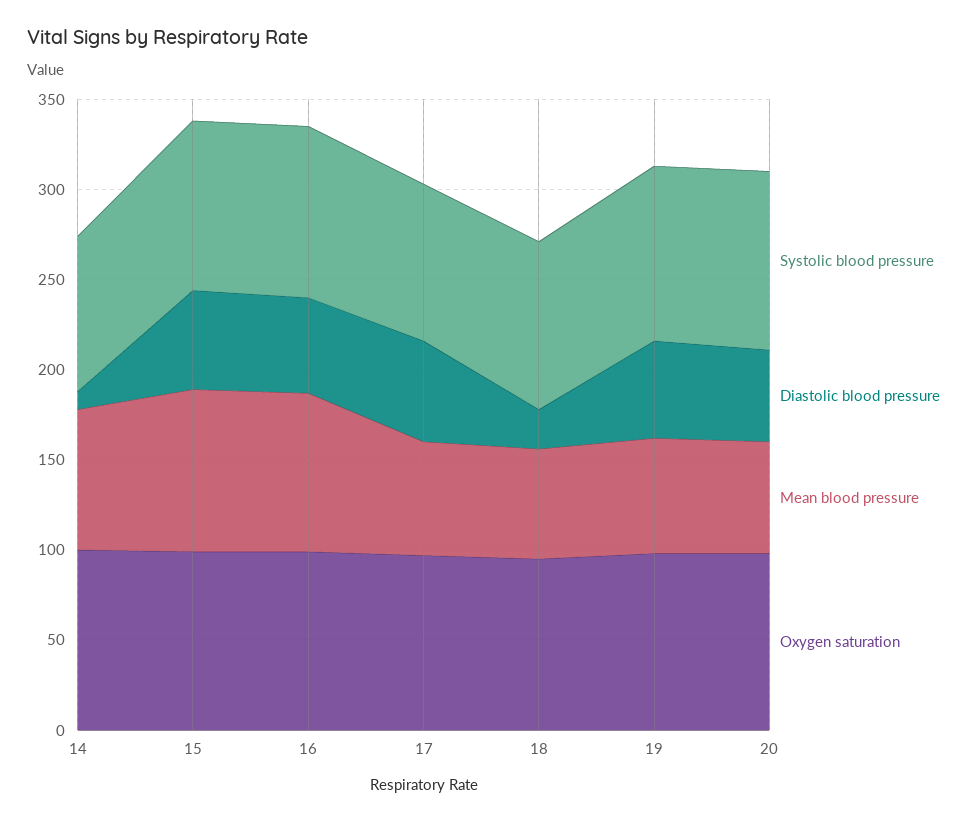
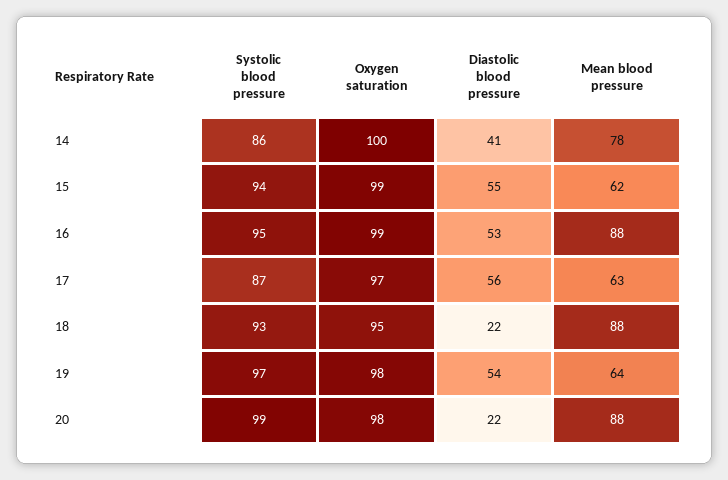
Diastolic blood pressure, 14: 10 -> 41
Mean blood pressure, 15: 90 -> 62
Mean blood pressure, 18: 60 -> 88
Diastolic blood pressure, 20: 50 -> 22
Mean blood pressure, 20: 60 -> 88

